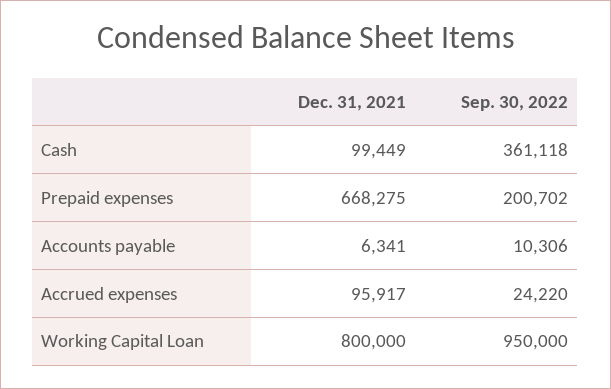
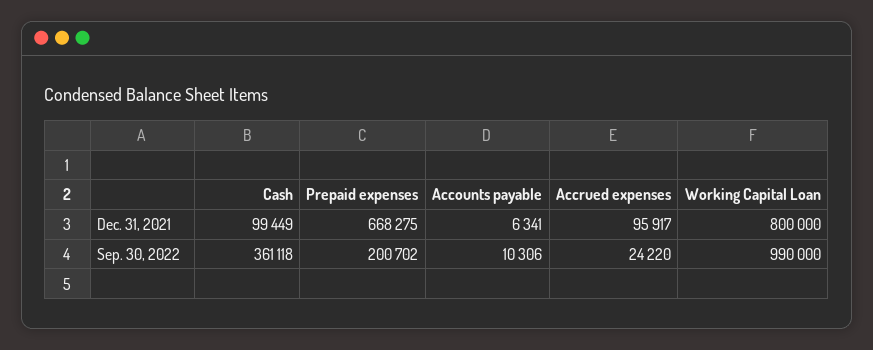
Sep. 30, 2022, Working Capital Loan: 950000 -> 990000

